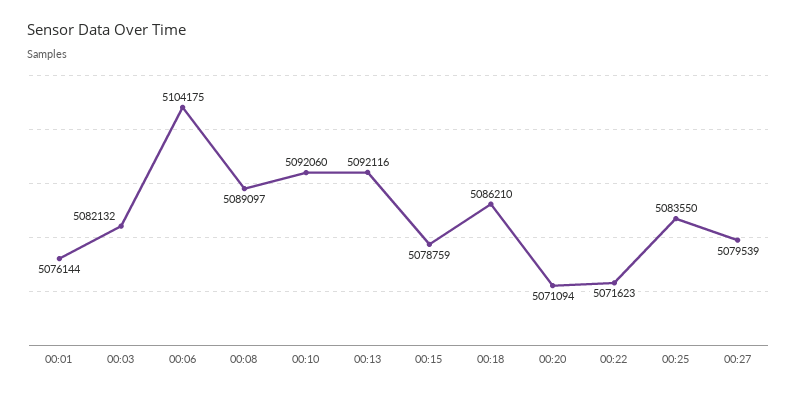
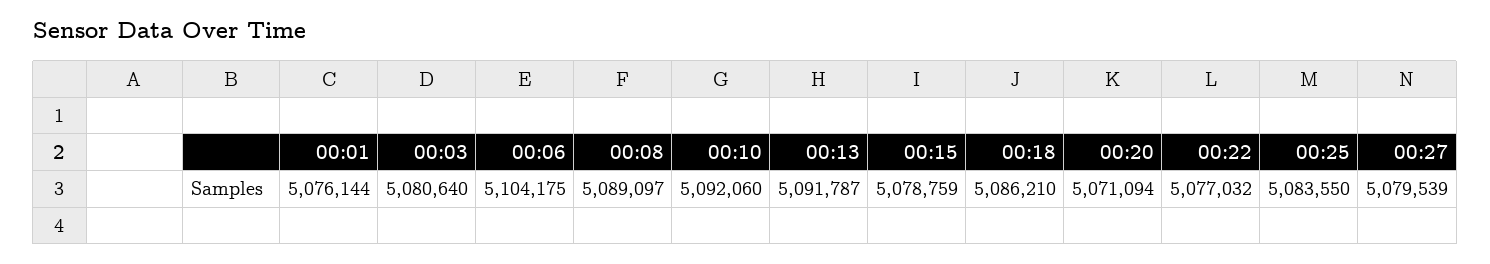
00:03: 5082132 -> 5080640
00:13: 5092116 -> 5091787
00:22: 5071623 -> 5077032

